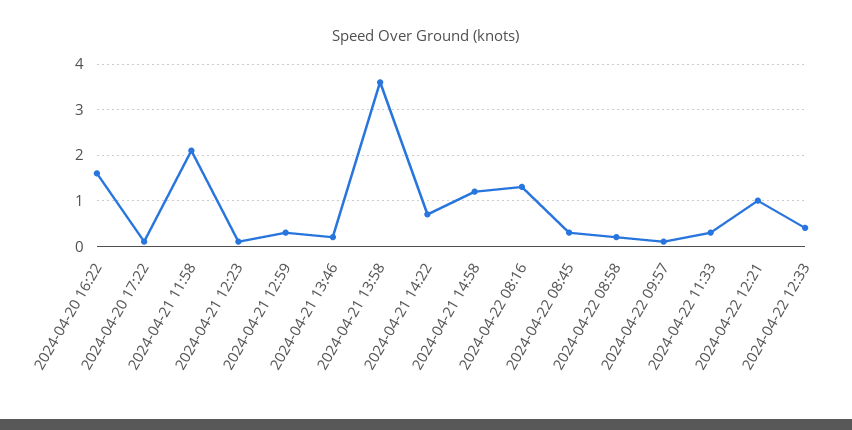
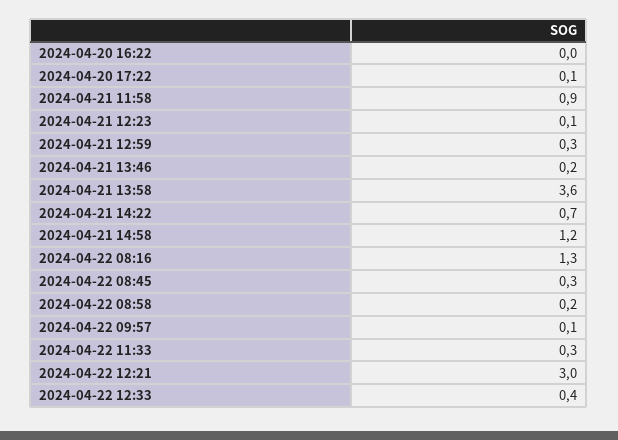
2024-04-20 16:22: 1.5 -> 0
2024-04-21 11:58: 2 -> 0.9
2024-04-22 12:21: 1 -> 3

